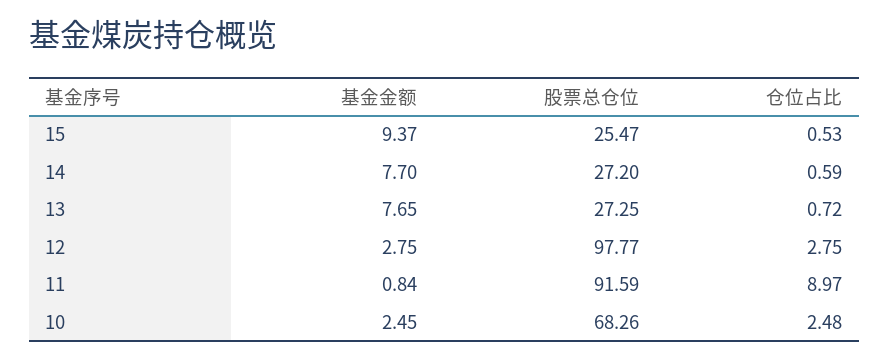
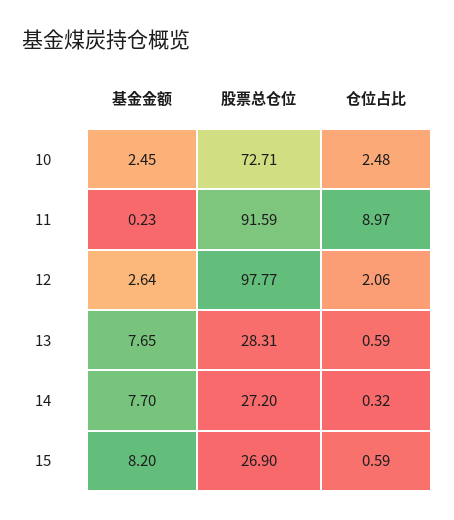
基金金额, 15: 9.37 -> 8.2
股票总仓位, 15: 25.47 -> 26.9
仓位占比, 15: 0.53 -> 0.59
仓位占比, 14: 0.59 -> 0.32
股票总仓位, 13: 27.25 -> 28.31
仓位占比, 13: 0.72 -> 0.59
基金金额, 12: 2.75 -> 2.64
仓位占比, 12: 2.75 -> 2.06
基金金额, 11: 0.84 -> 0.23
股票总仓位, 10: 68.26 -> 72.71

